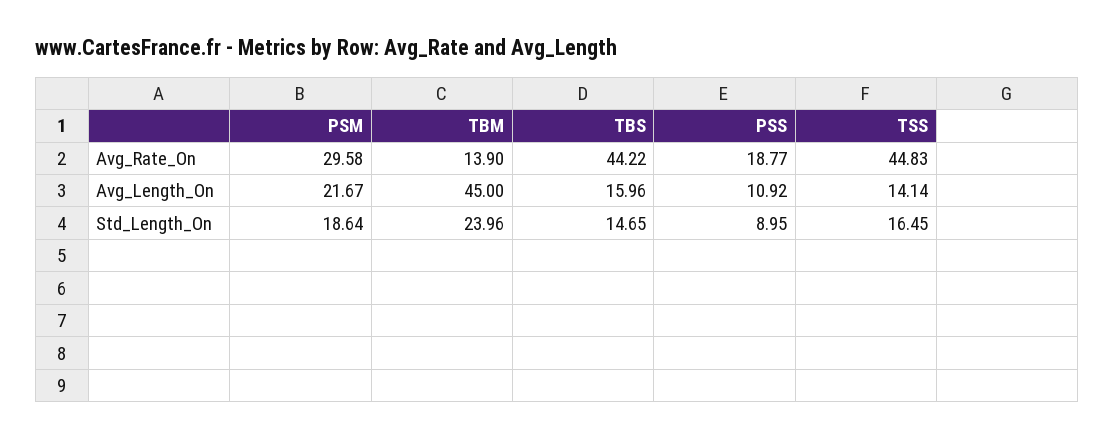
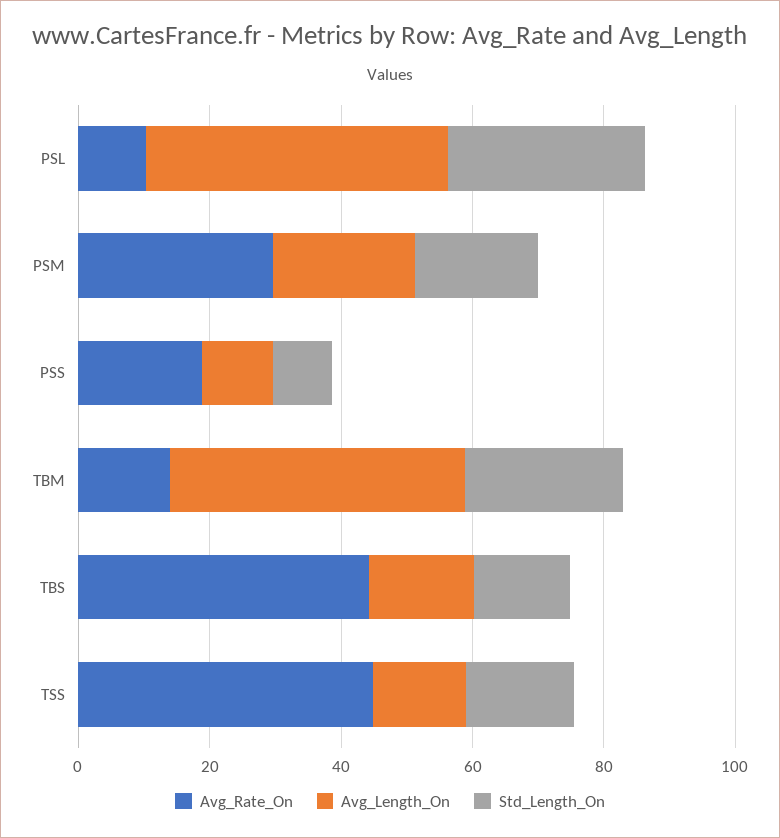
Avg_Rate_On, PSL: none -> 10
Avg_Length_On, PSL: none -> 45
Std_Length_On, PSL: none -> 30

